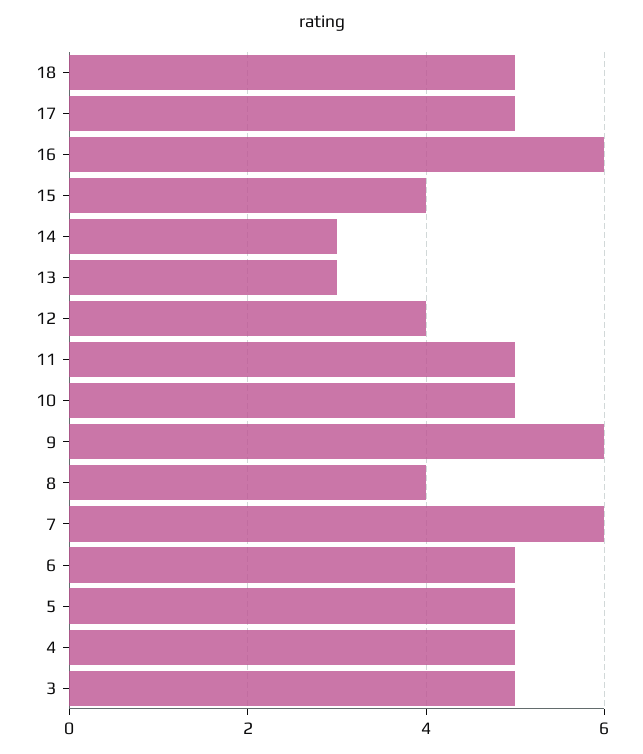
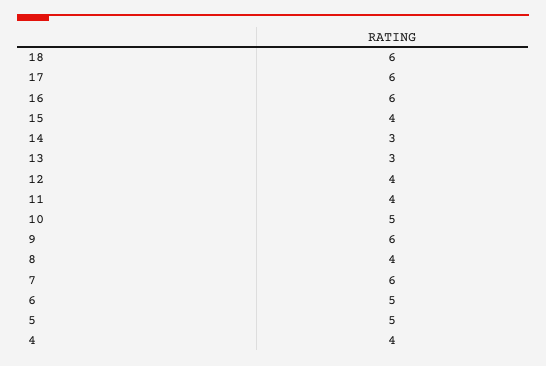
18: 5 -> 6
17: 5 -> 6
11: 5 -> 4
4: 5 -> 4
3: 5 -> none

